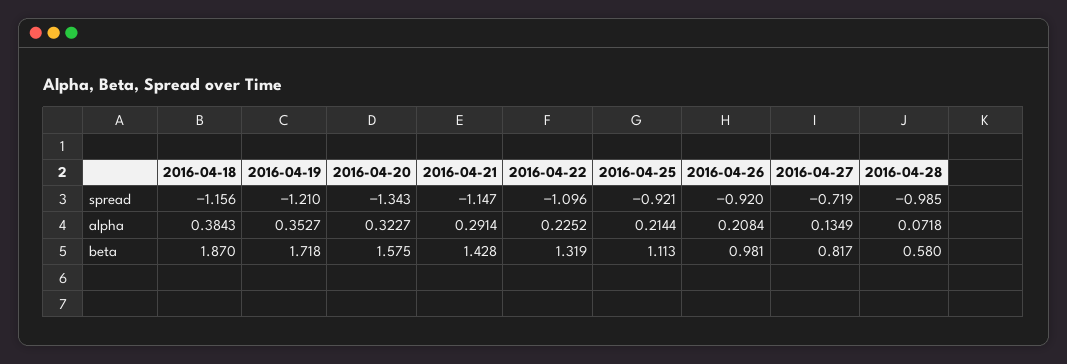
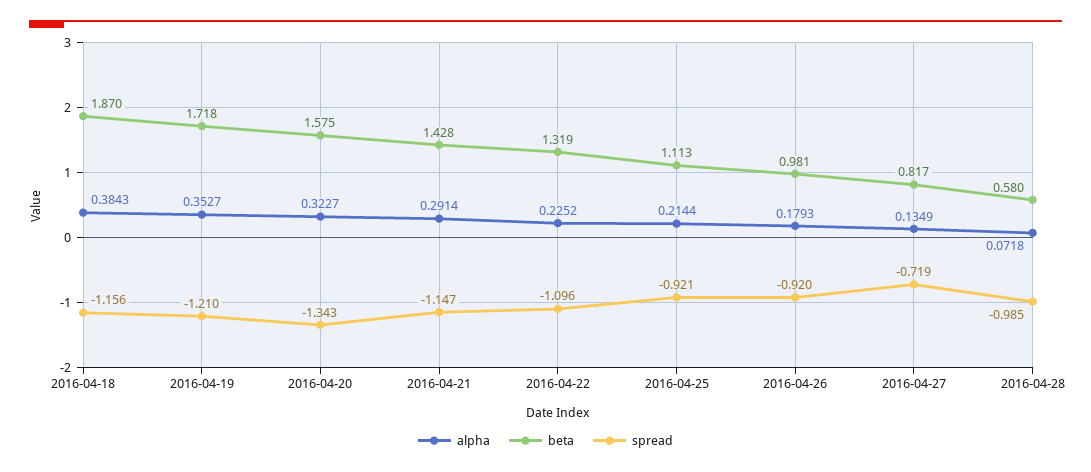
alpha, 2016-04-26: 0.2084 -> 0.1793

